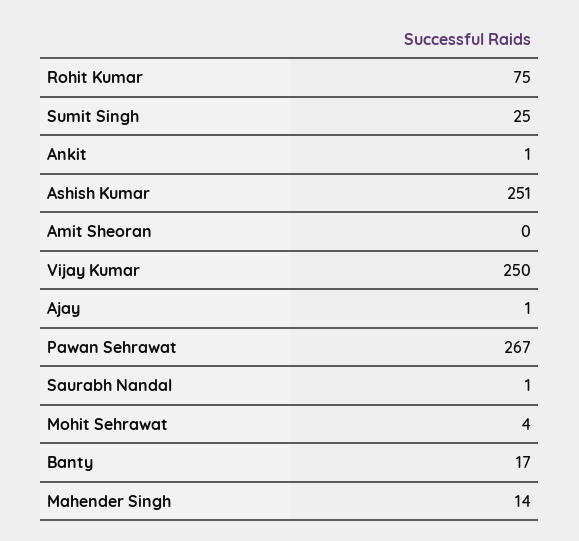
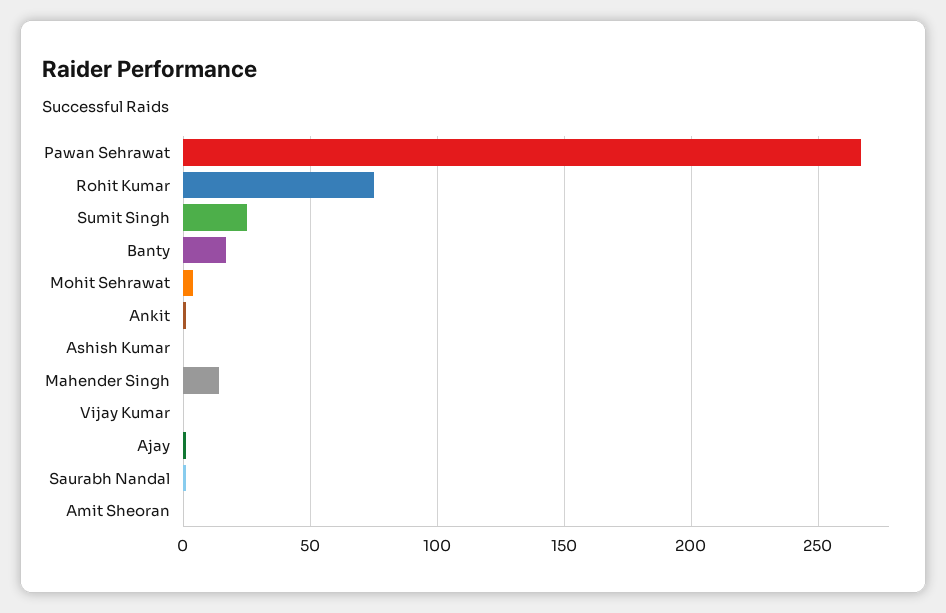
Ashish Kumar: 251 -> 0
Vijay Kumar: 250 -> 0

